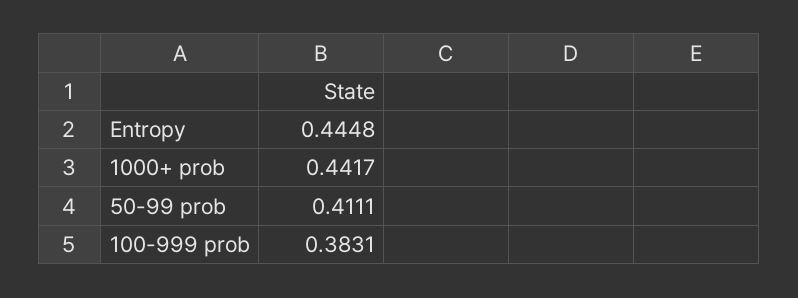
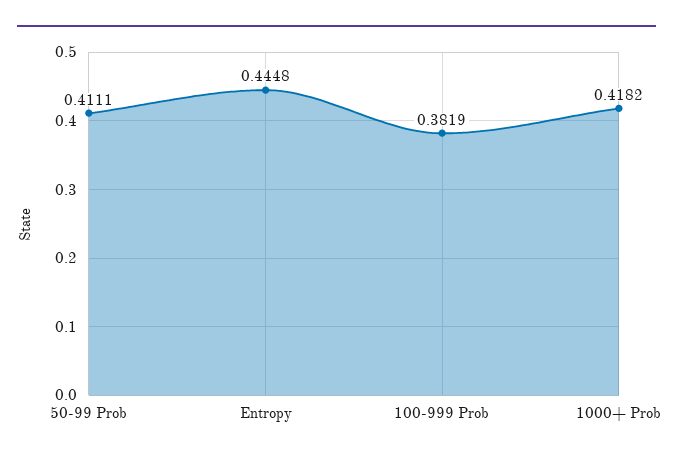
1000+ prob: 0.4417 -> 0.4182
100-999 prob: 0.3831 -> 0.3819

